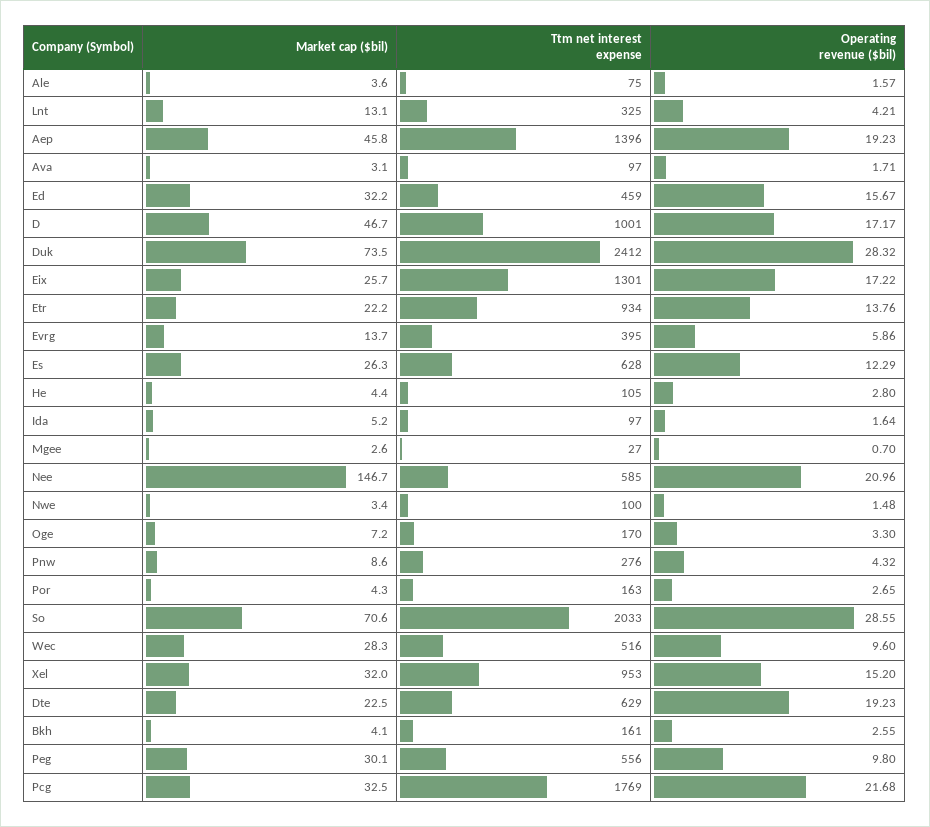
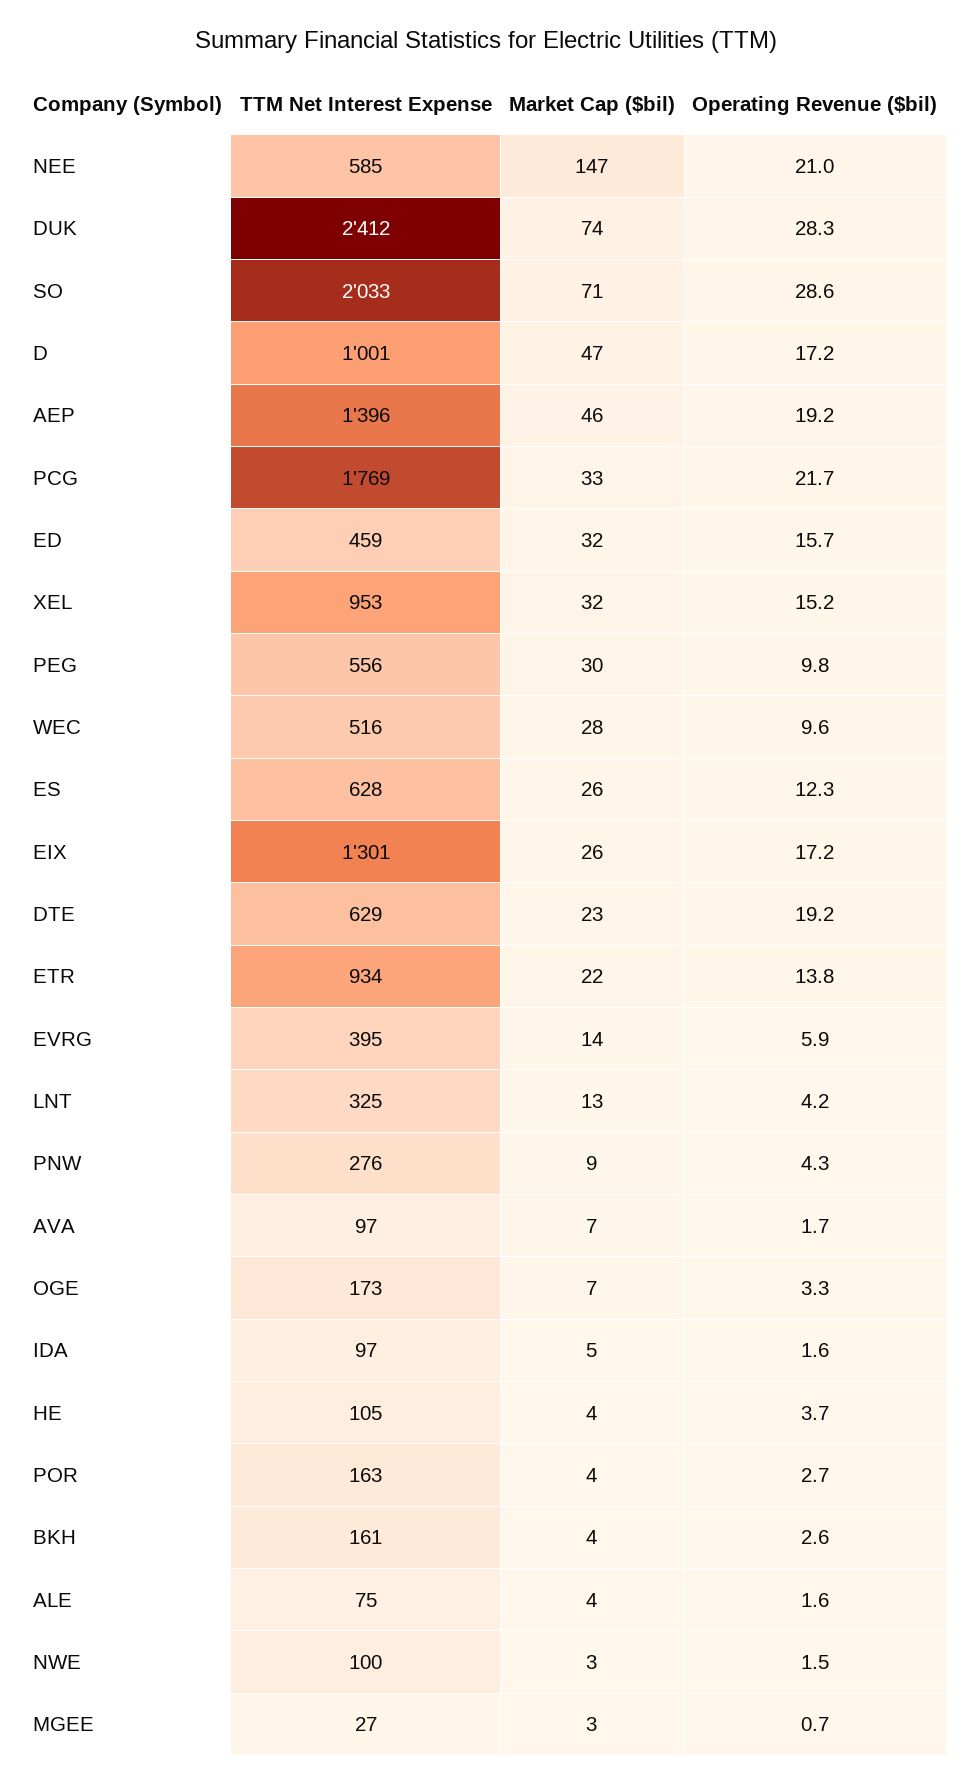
Market cap ($bil), Ava: 3.1 -> 7
Operating revenue ($bil), He: 2.8 -> 3.7
Ttm net interest expense, Oge: 170 -> 173

